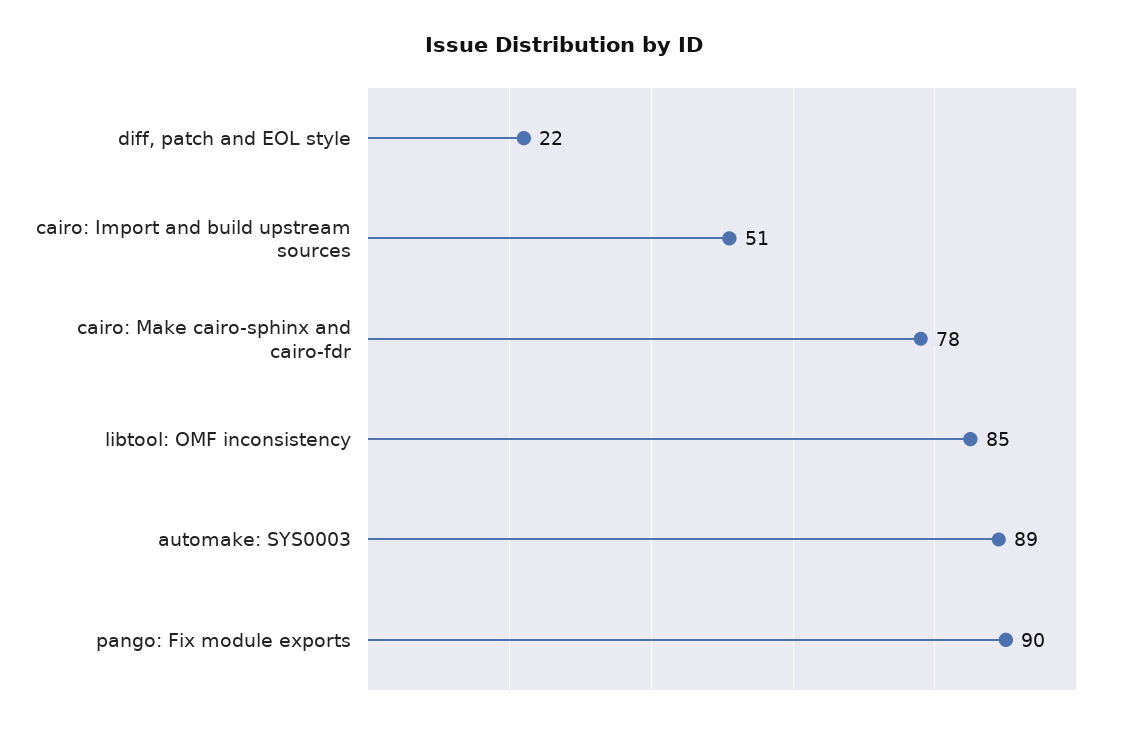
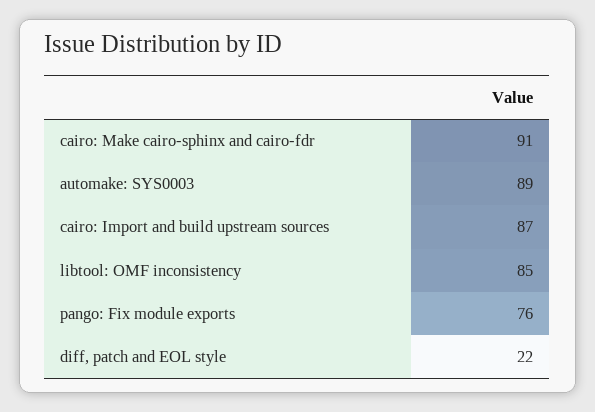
cairo: Import and build upstream sources: 51 -> 87
cairo: Make cairo-sphinx and cairo-fdr: 78 -> 91
pango: Fix module exports: 90 -> 76

